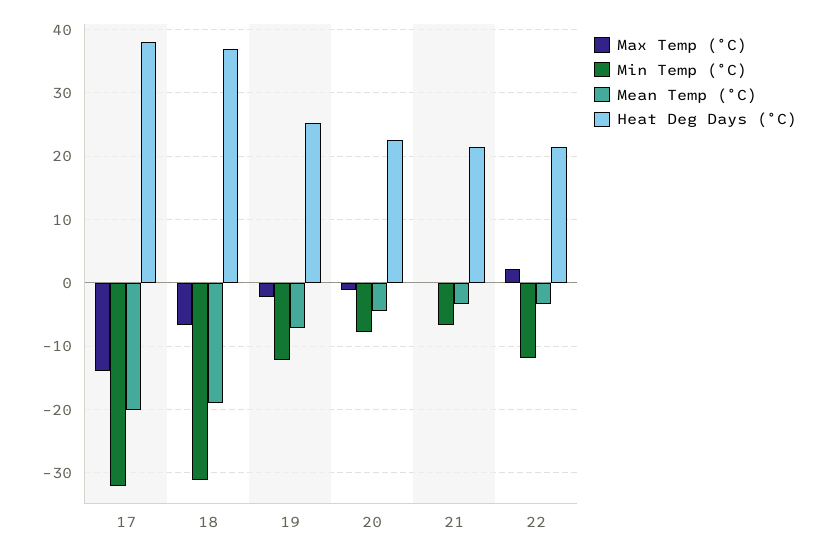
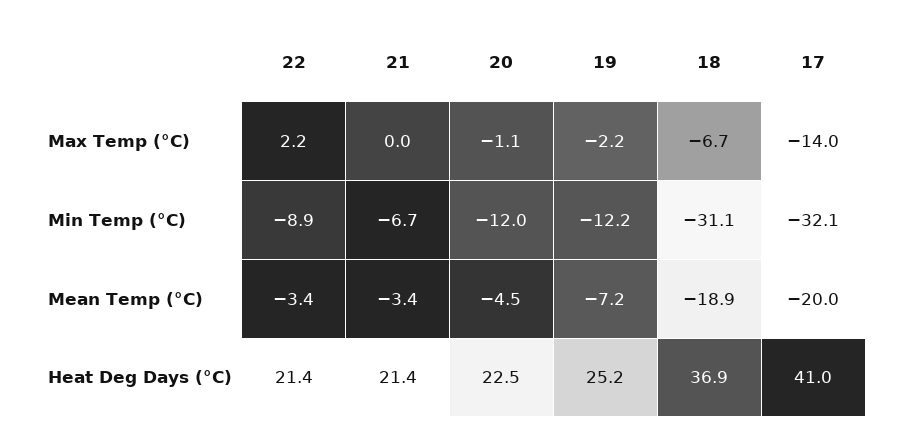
Heat Deg Days (°C), 17: 38 -> 41
Min Temp (°C), 20: -8 -> -12
Min Temp (°C), 22: -12 -> -8.9

